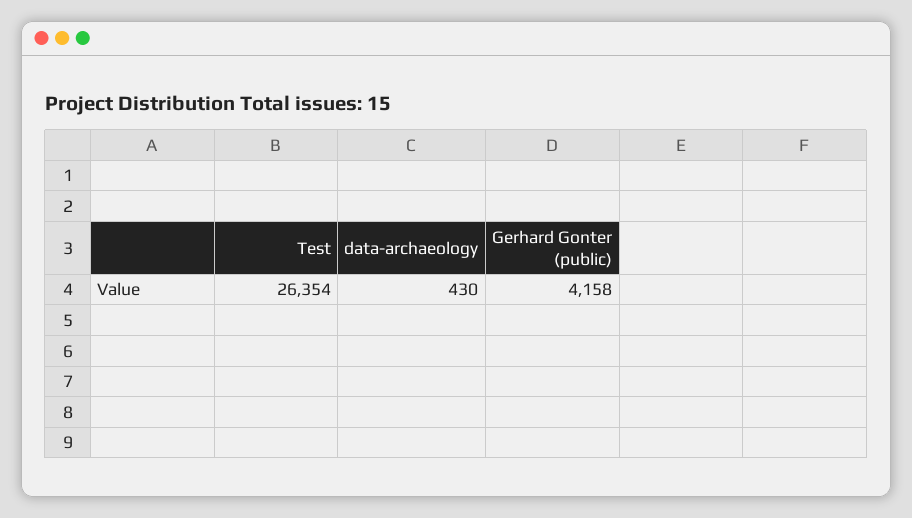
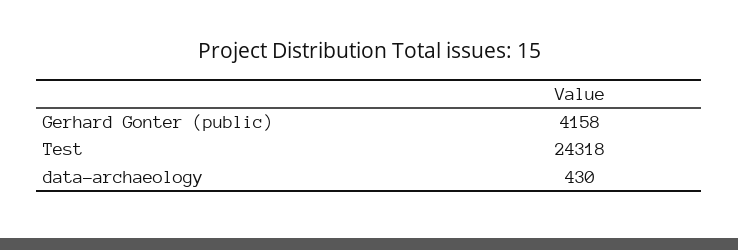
Test: 26354 -> 24318

